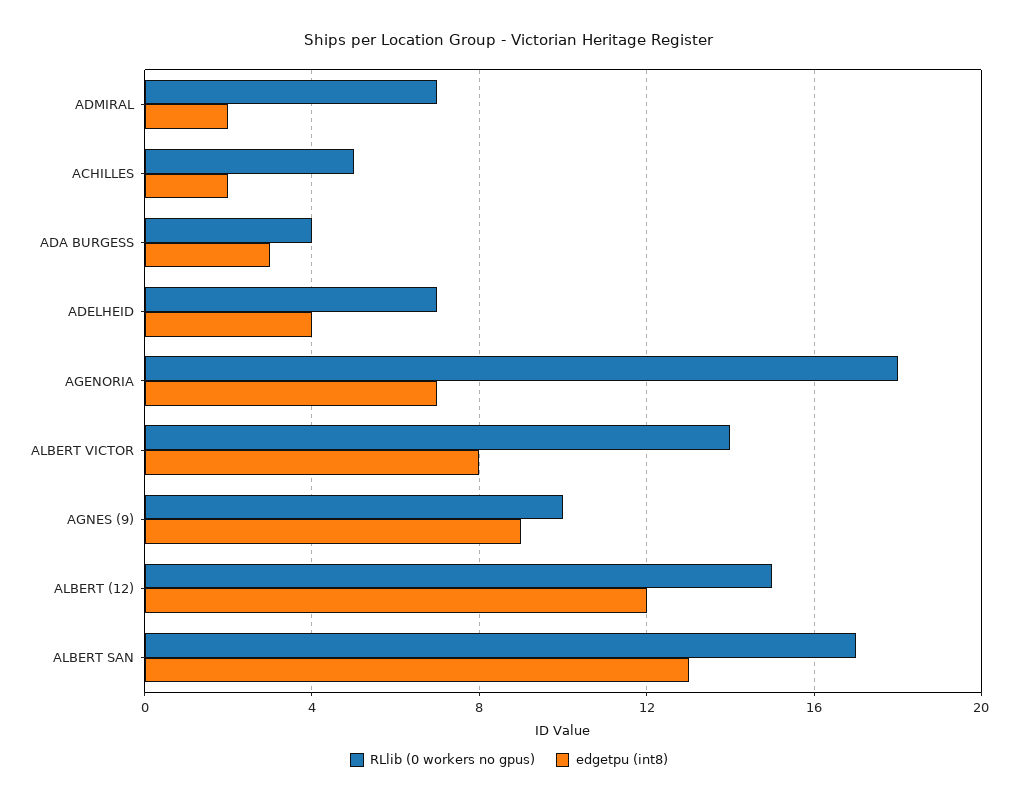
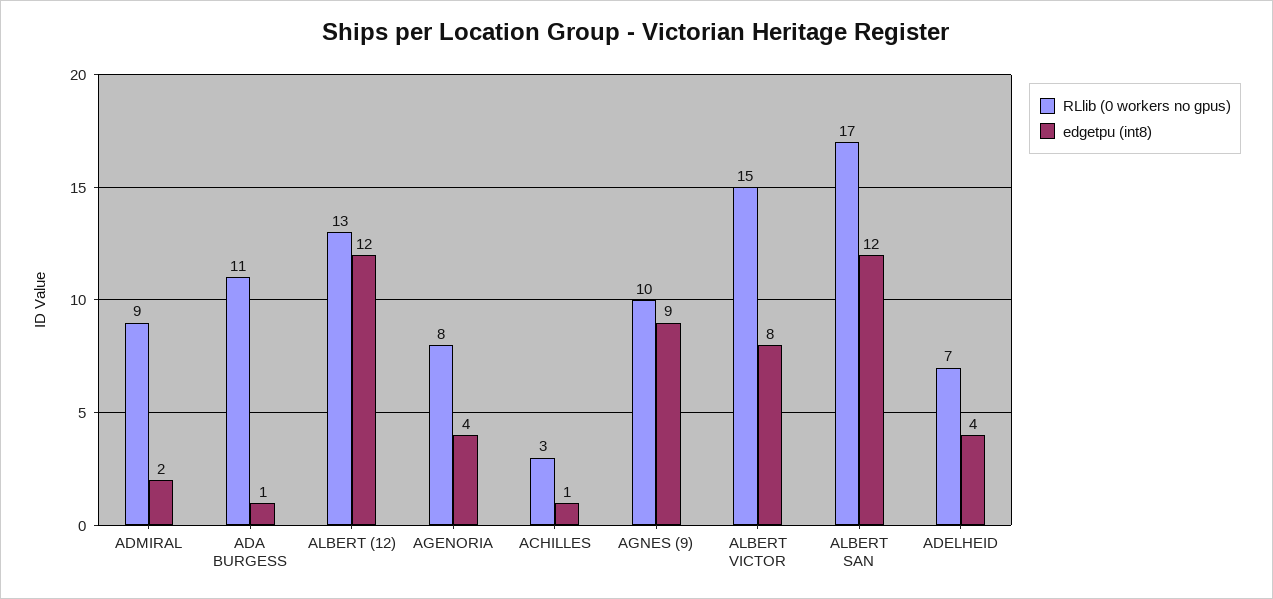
RLlib (0 workers no gpus), ADMIRAL: 7 -> 9
RLlib (0 workers no gpus), ACHILLES: 5 -> 3
edgetpu (int8), ACHILLES: 2 -> 1
RLlib (0 workers no gpus), ADA BURGESS: 4 -> 11
edgetpu (int8), ADA BURGESS: 3 -> 1
RLlib (0 workers no gpus), AGENORIA: 18 -> 8
edgetpu (int8), AGENORIA: 7 -> 4
RLlib (0 workers no gpus), ALBERT VICTOR: 14 -> 15
RLlib (0 workers no gpus), ALBERT (12): 15 -> 13
edgetpu (int8), ALBERT SAN: 13 -> 12

